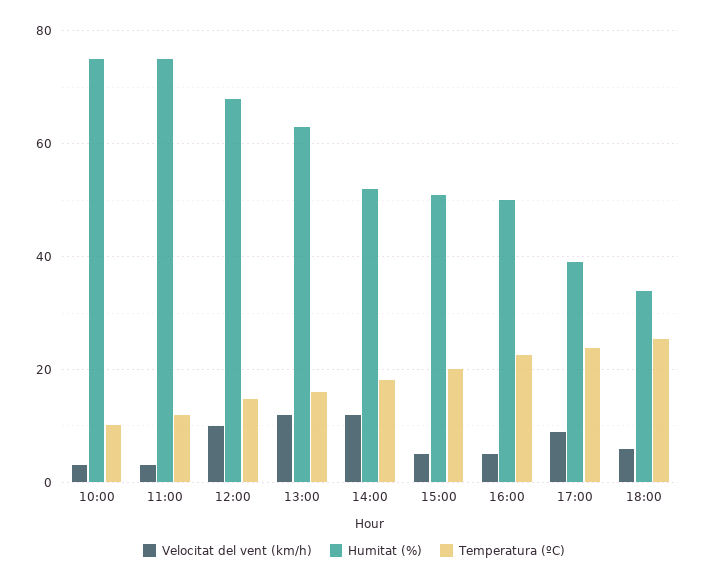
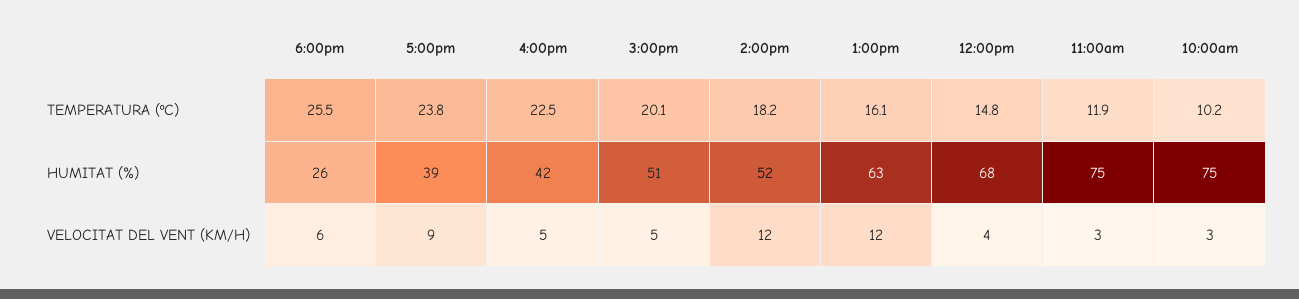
Velocitat del vent (km/h), 12:00: 10 -> 4
Humitat (%), 16:00: 50 -> 42
Humitat (%), 18:00: 34 -> 26

